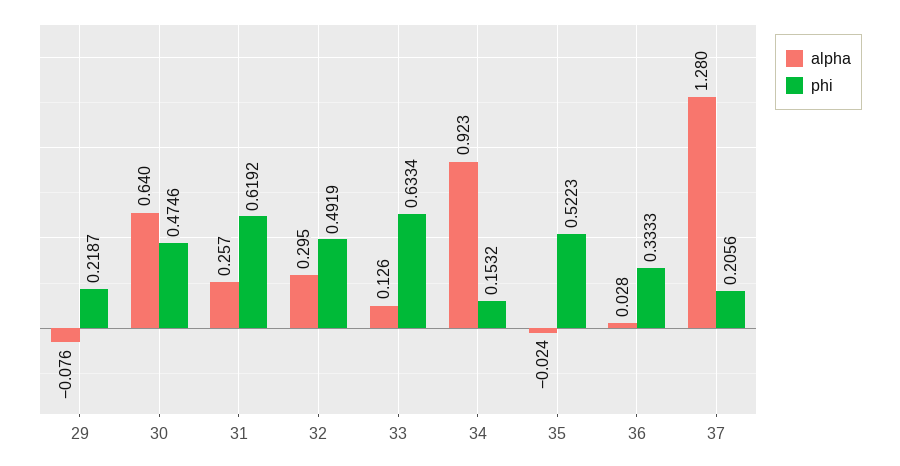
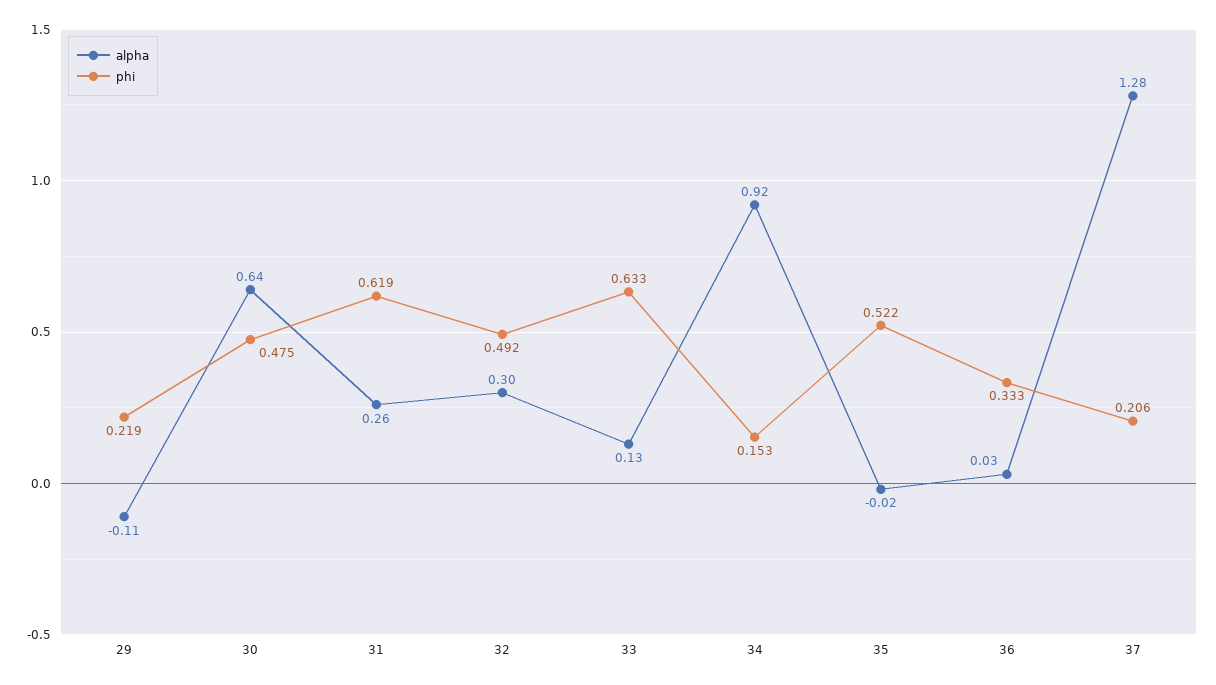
alpha, 29: -0.076 -> -0.11

